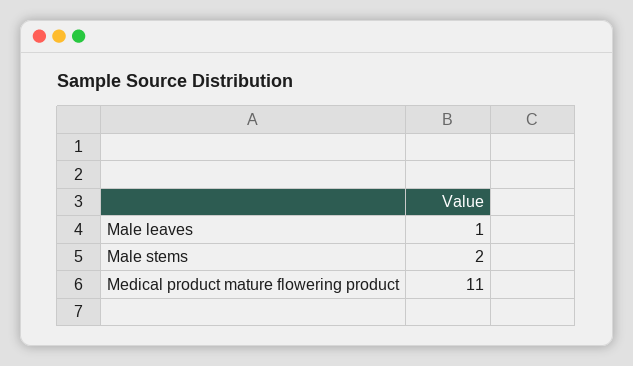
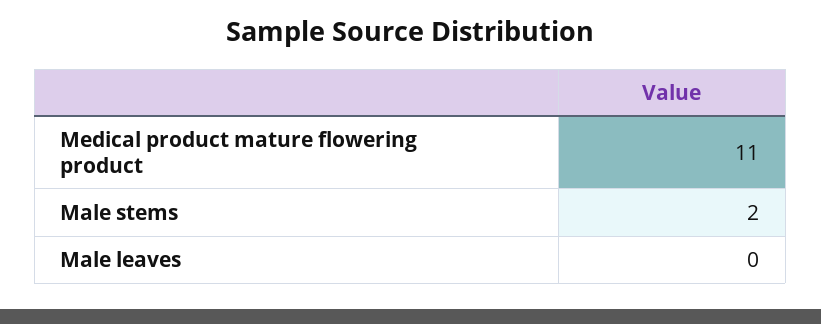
Male leaves: 1 -> 0

